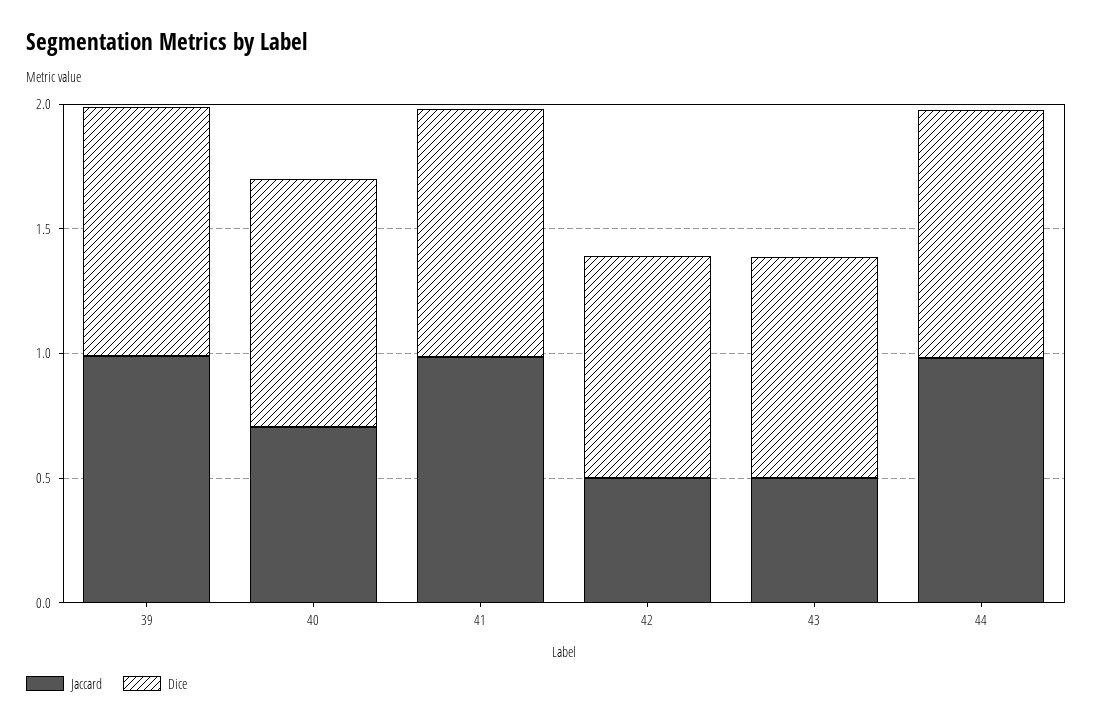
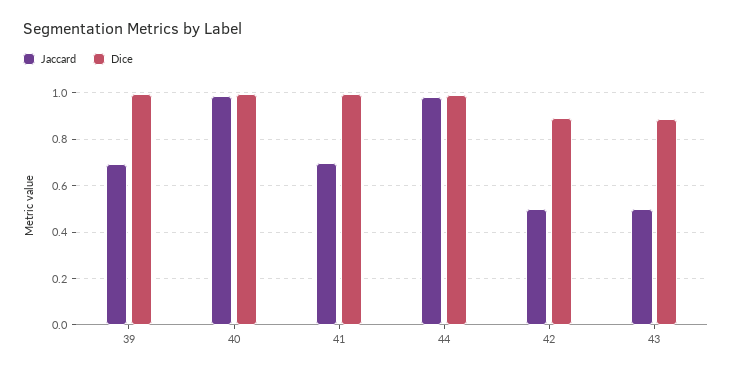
Jaccard, 39: 1 -> 0.7
Jaccard, 40: 0.7 -> 1
Jaccard, 41: 1 -> 0.7

